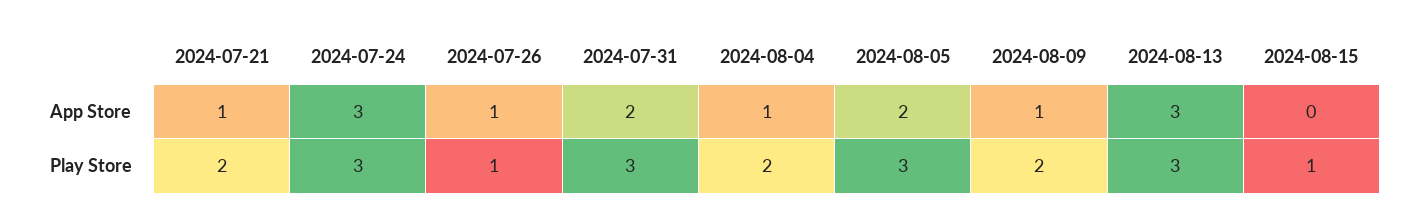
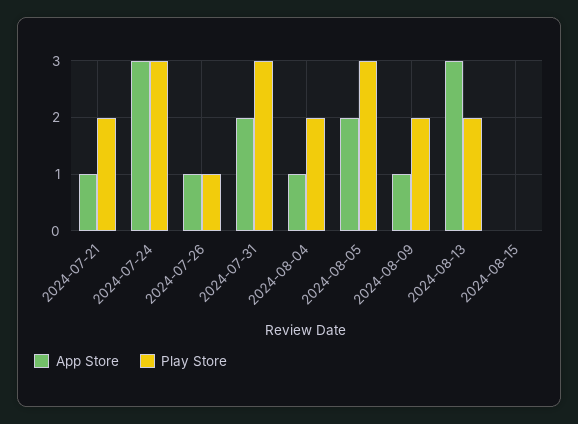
Play Store, 2024-08-13: 3 -> 2
Play Store, 2024-08-15: 1 -> 0

